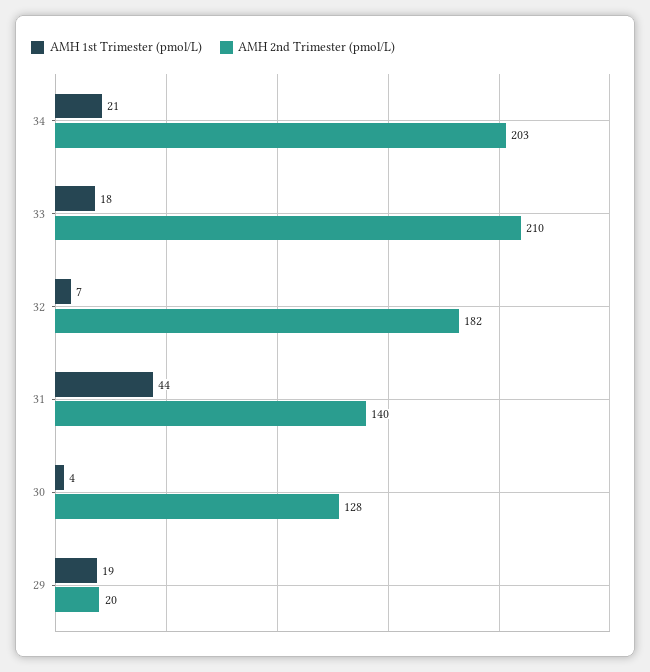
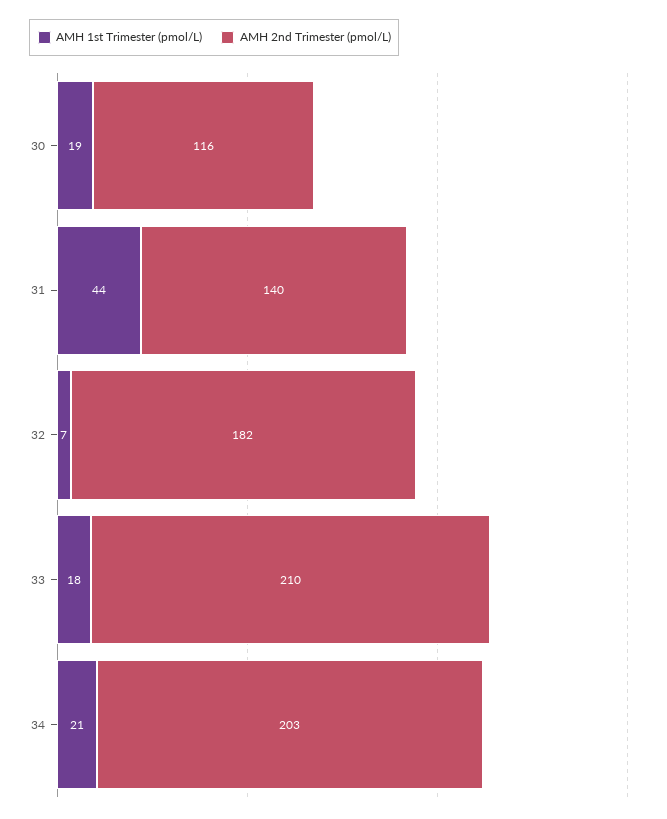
AMH 1st Trimester (pmol/L), 30: 4 -> 19
AMH 2nd Trimester (pmol/L), 30: 128 -> 116
AMH 1st Trimester (pmol/L), 29: 19 -> none
AMH 2nd Trimester (pmol/L), 29: 20 -> none

